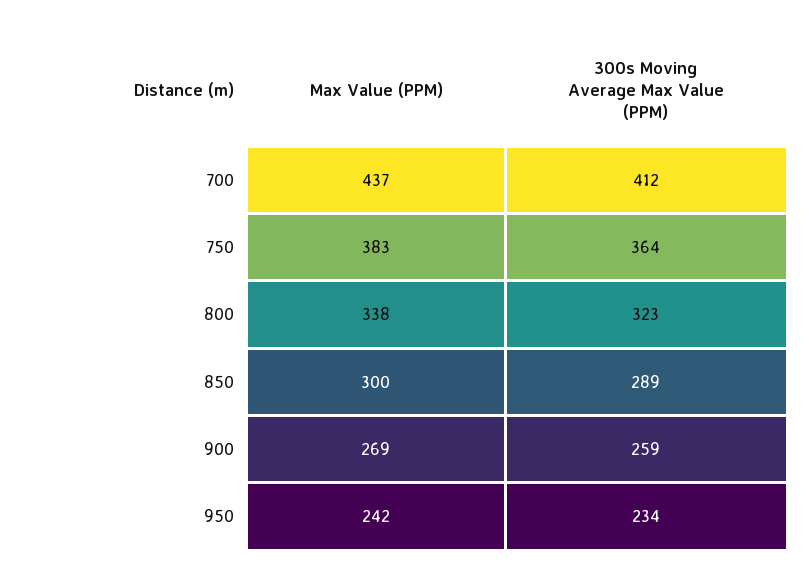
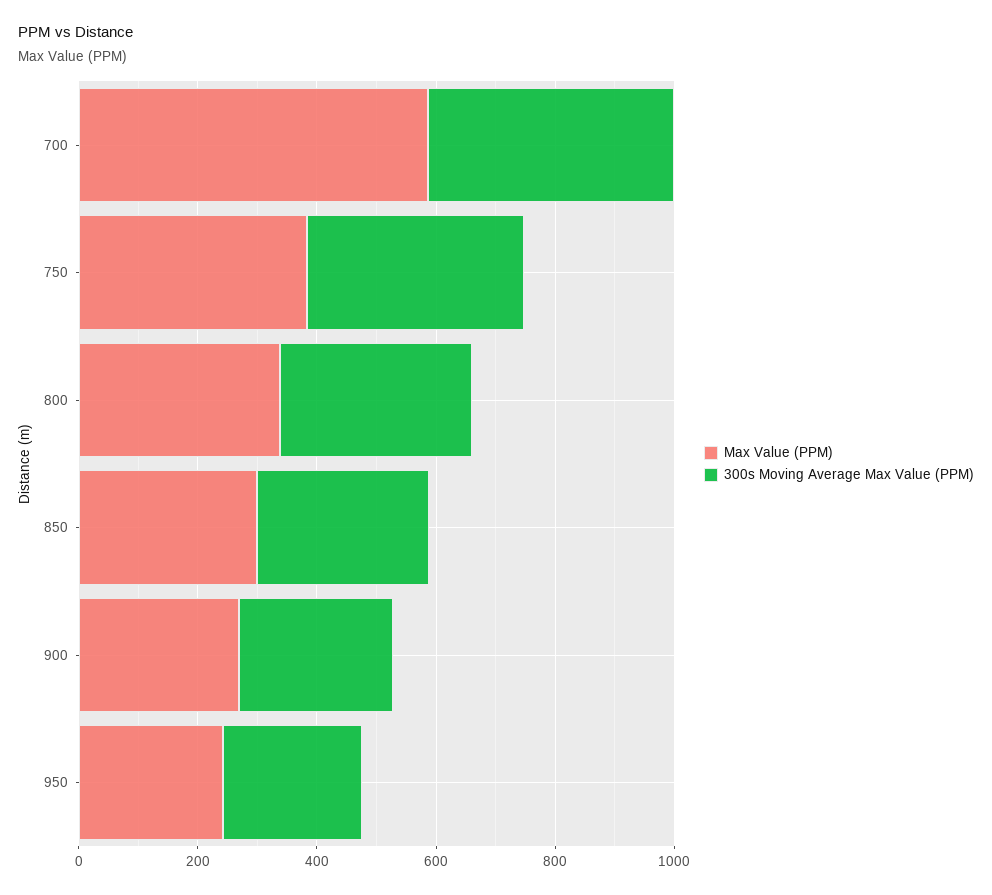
Max Value (PPM), 700: 437 -> 600

